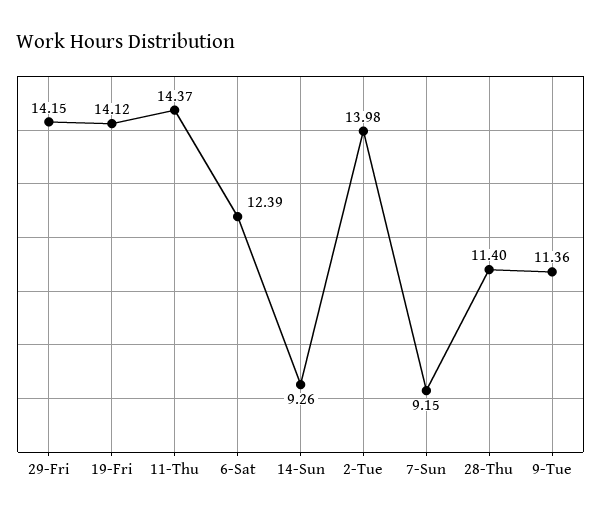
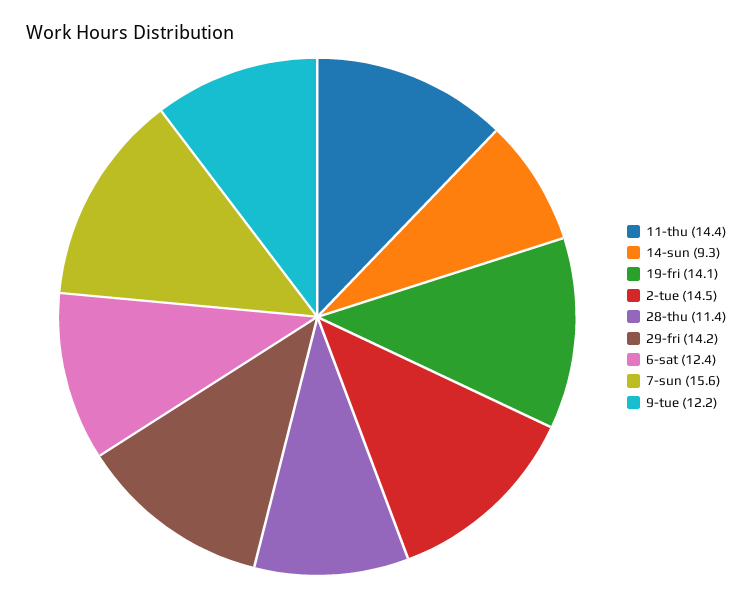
2-Tue: 13.98 -> 14.5
7-Sun: 9.15 -> 15.6
9-Tue: 11.36 -> 12.2

